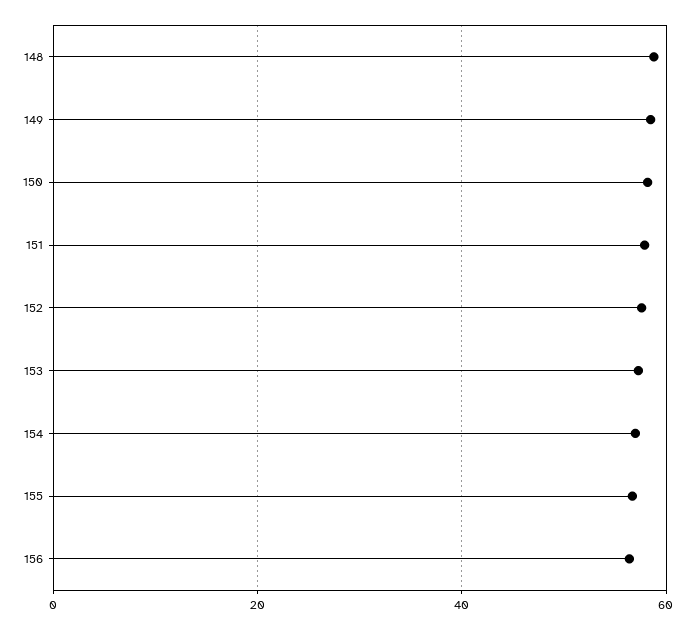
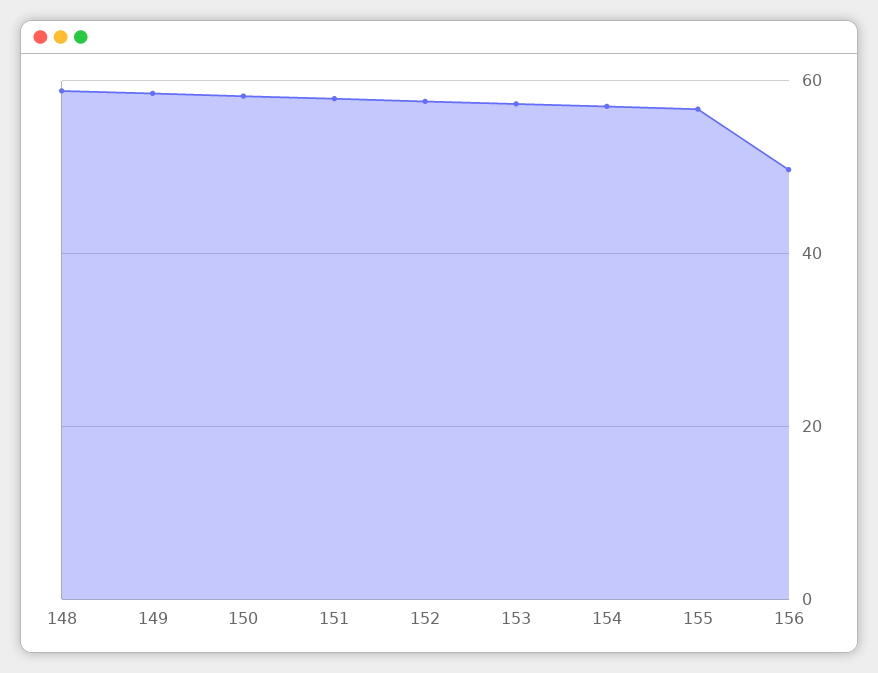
156: 56 -> 50

